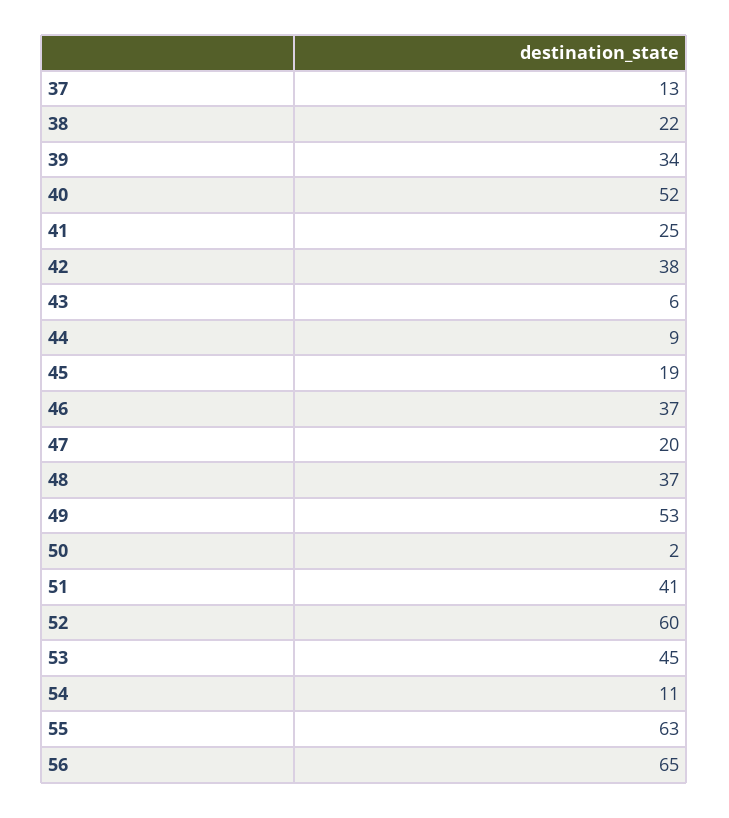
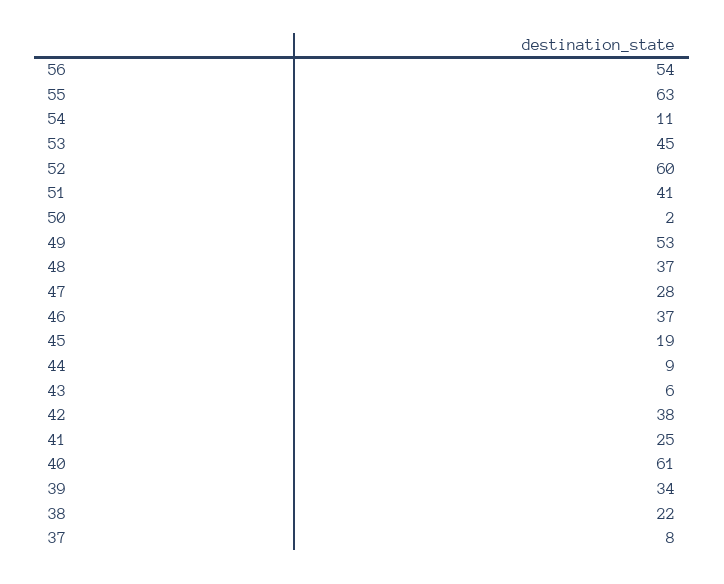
37: 13 -> 8
40: 52 -> 61
47: 20 -> 28
56: 65 -> 54

